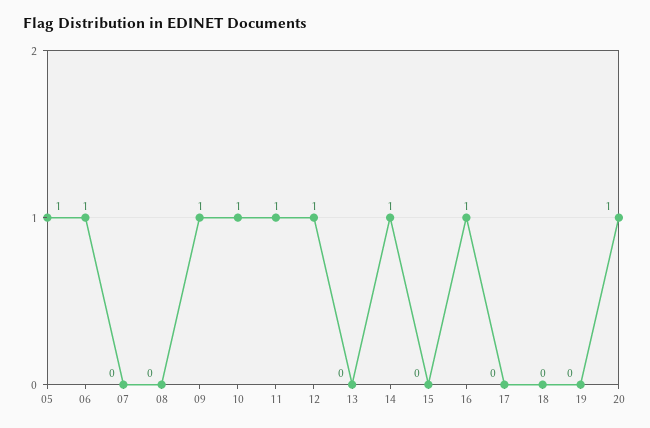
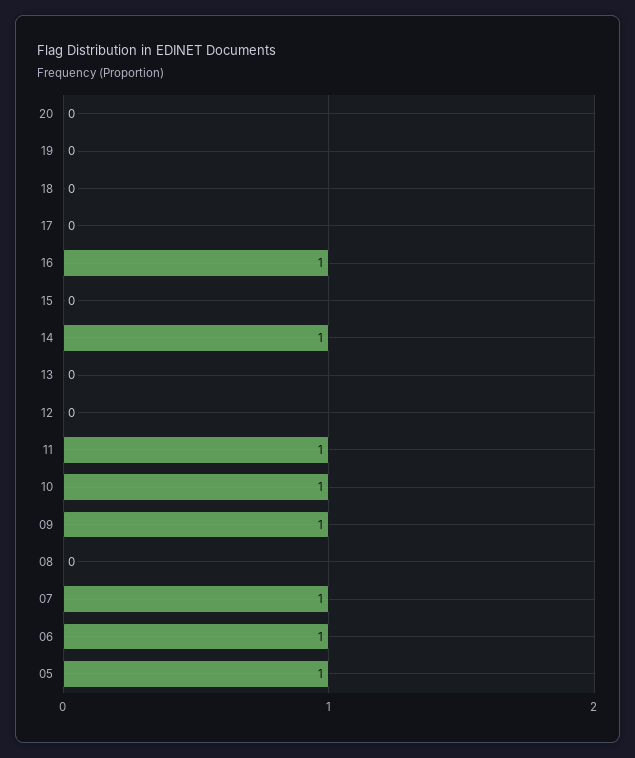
07: 0 -> 1
12: 1 -> 0
20: 1 -> 0

